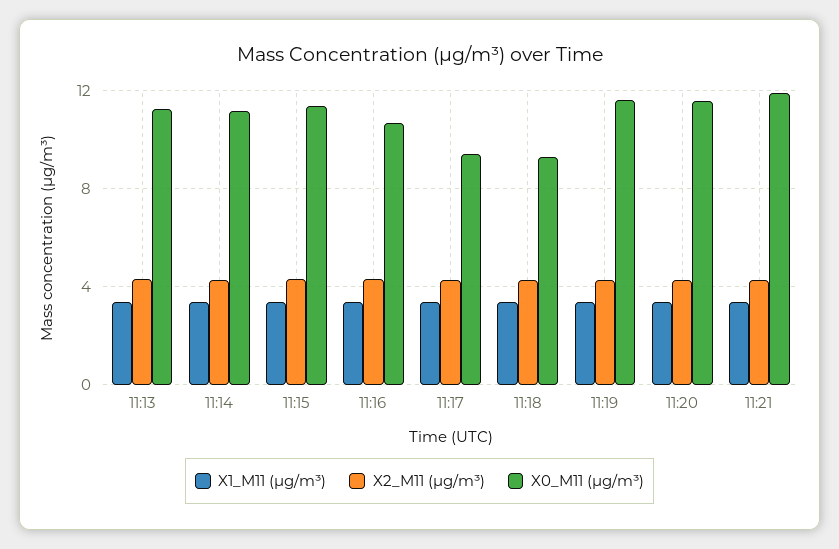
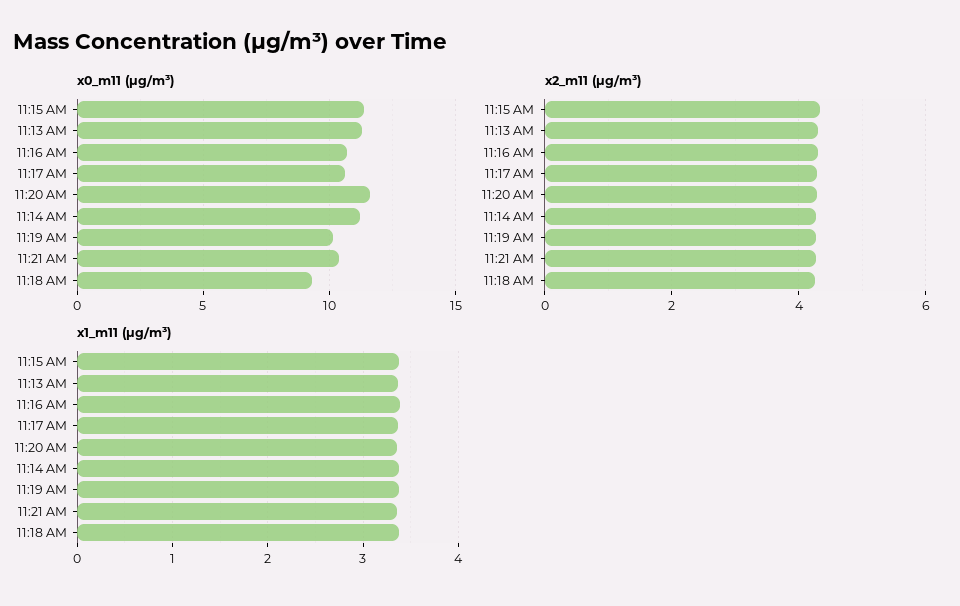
X0_M11 (μg/m³), 11:17: 9.5 -> 10.5
X0_M11 (μg/m³), 11:19: 11.5 -> 10
X0_M11 (μg/m³), 11:21: 12 -> 10.5

